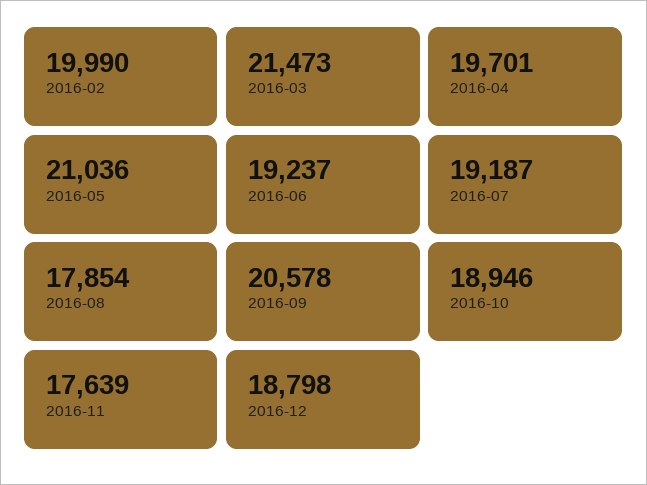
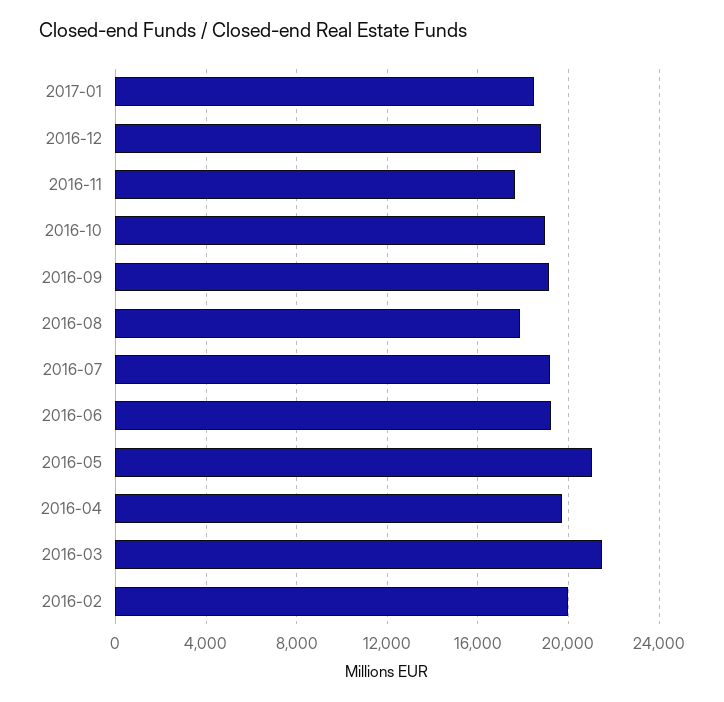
2016-09: 20578 -> 19000
2017-01: none -> 18500

